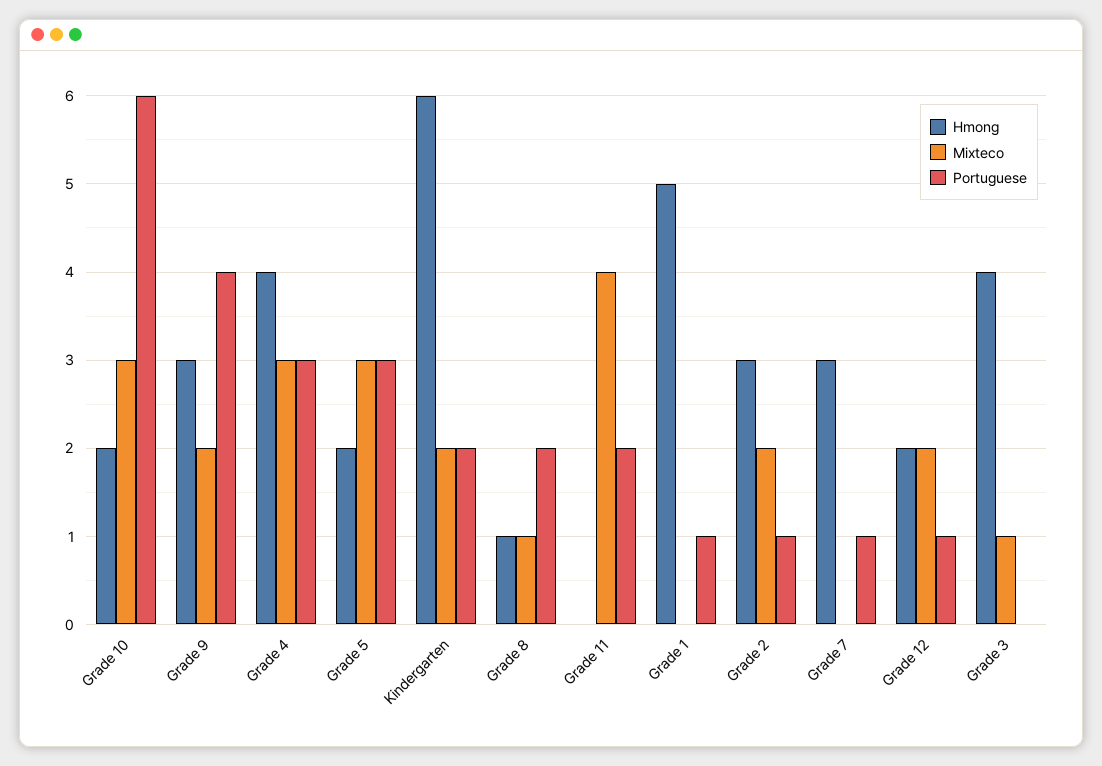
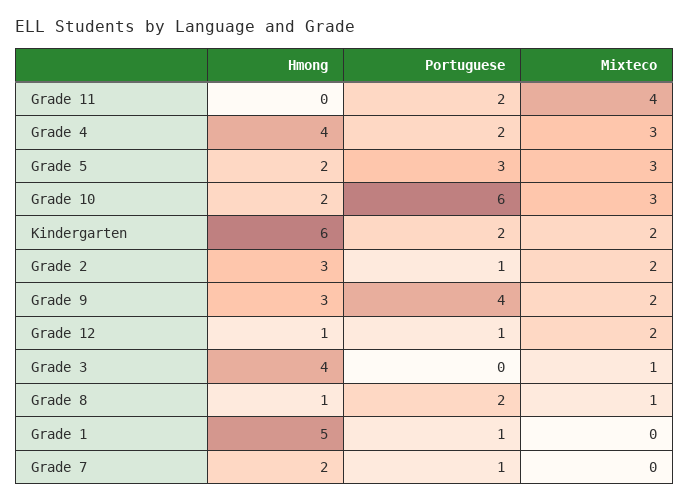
Portuguese, Grade 4: 3 -> 2
Hmong, Grade 7: 3 -> 2
Hmong, Grade 12: 2 -> 1

